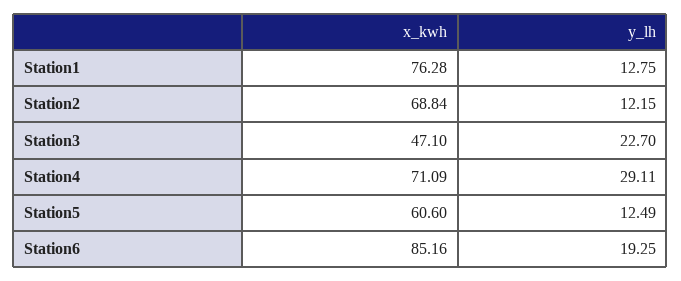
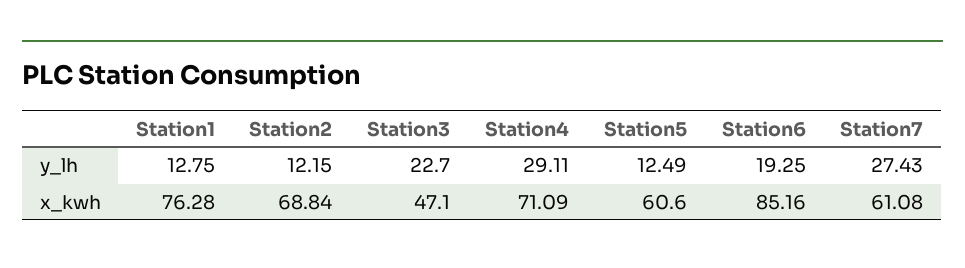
y_lh, Station7: none -> 27.43
x_kwh, Station7: none -> 61.08

